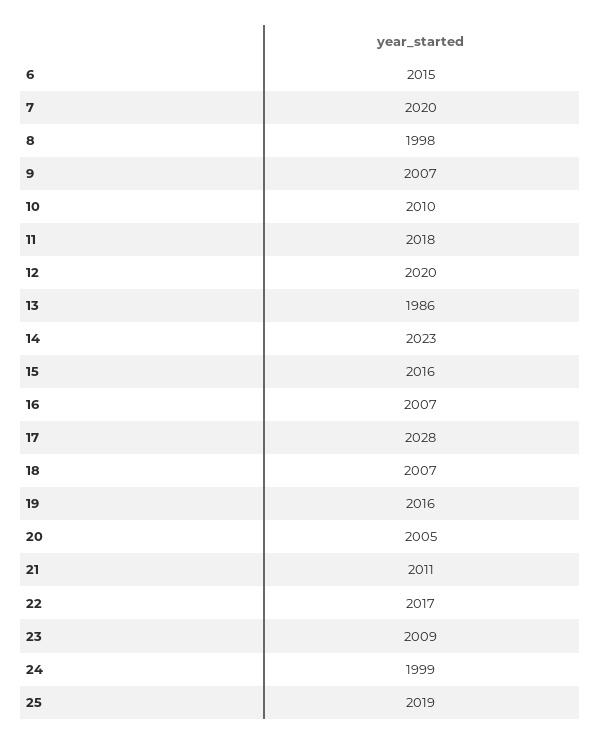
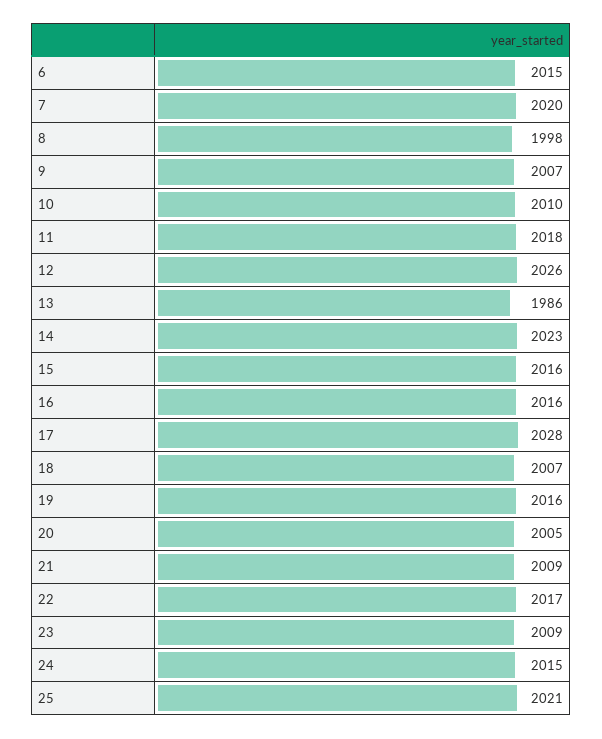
12: 2020 -> 2026
16: 2007 -> 2016
21: 2011 -> 2009
24: 1999 -> 2015
25: 2019 -> 2021

